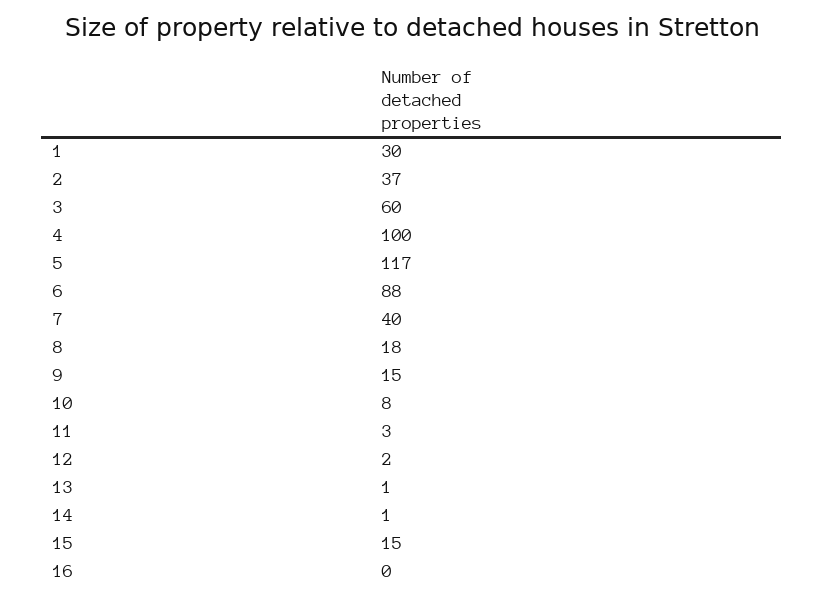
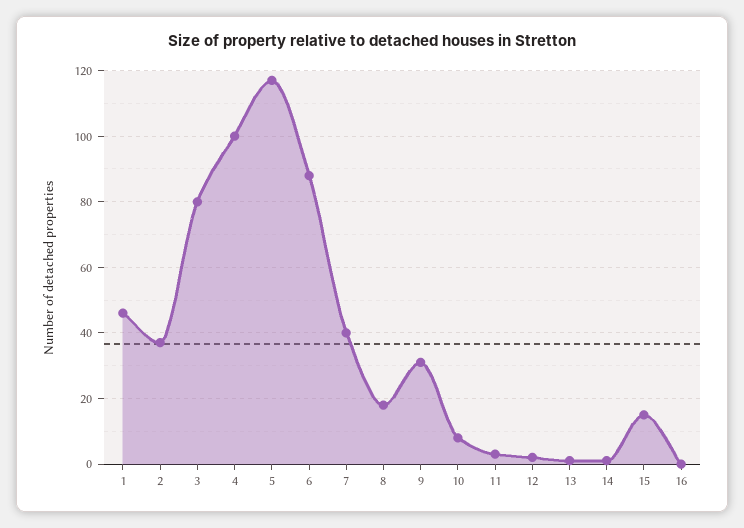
1: 30 -> 45
3: 60 -> 80
9: 15 -> 30

